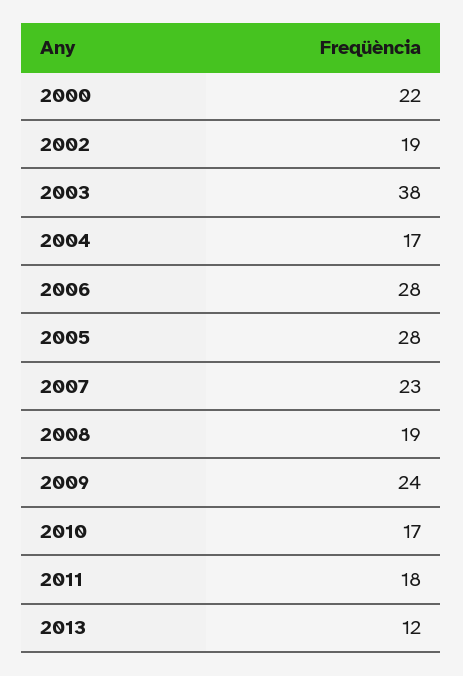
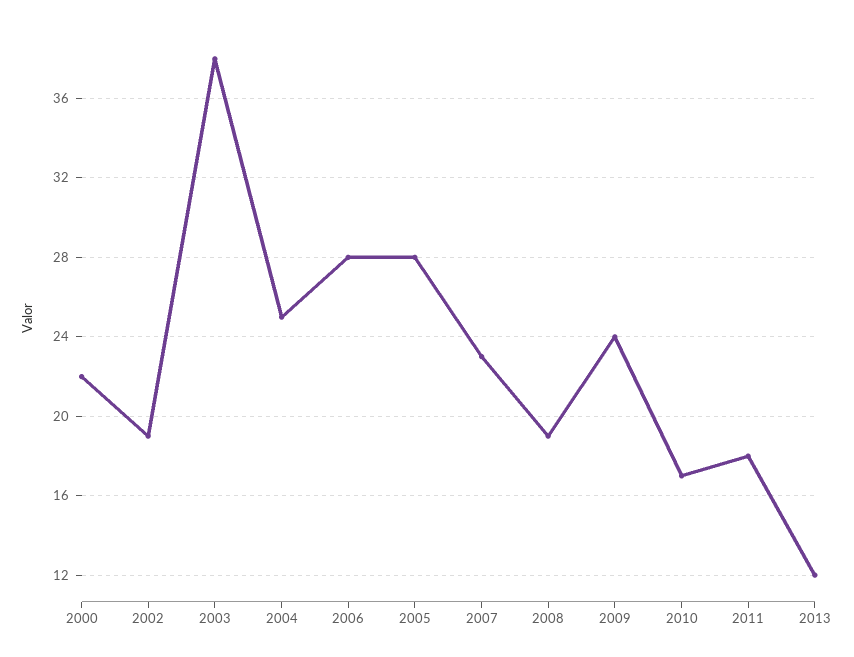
2004: 17 -> 25

